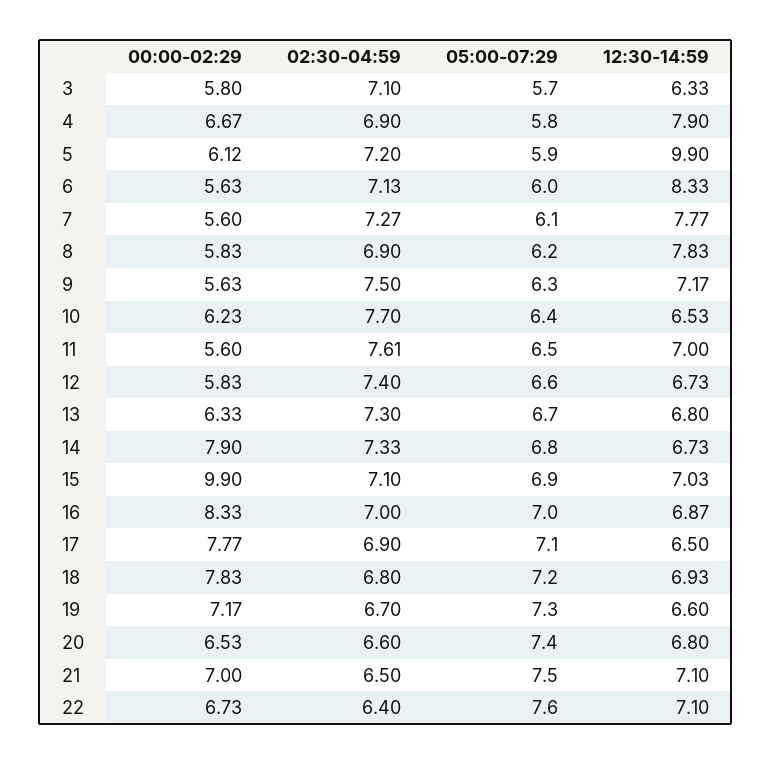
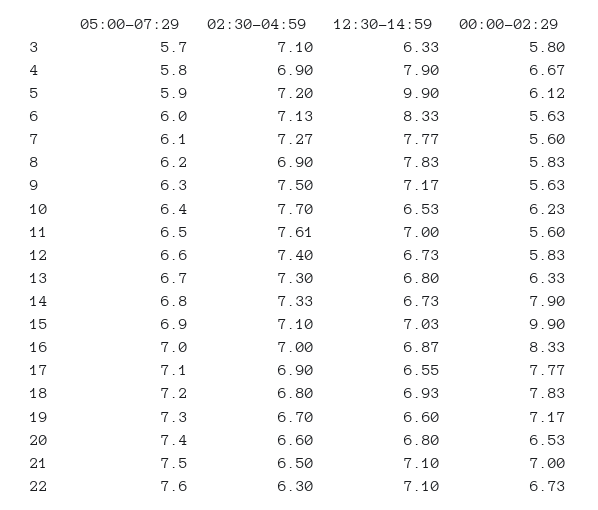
12:30-14:59, 17: 6.5 -> 6.55
02:30-04:59, 22: 6.4 -> 6.3

